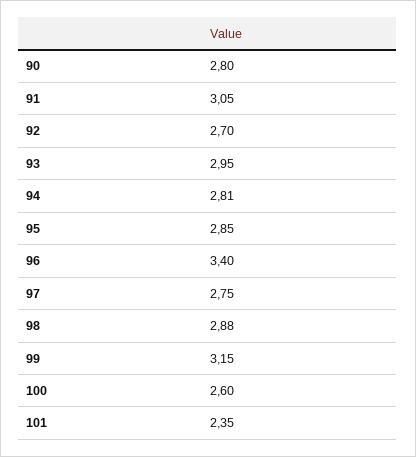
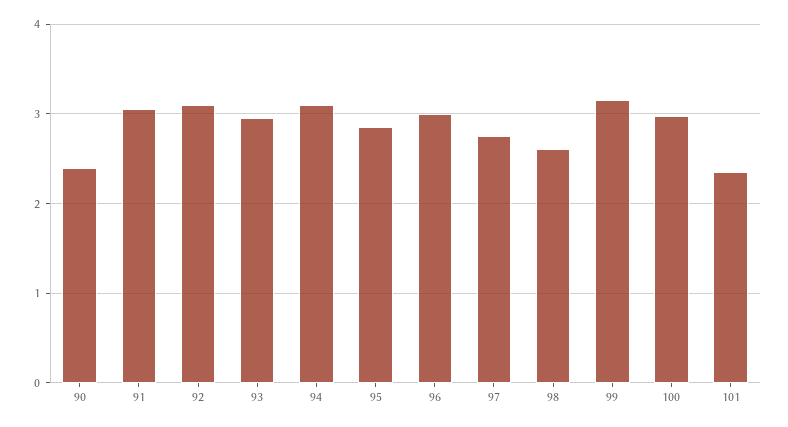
90: 2.8 -> 2.4
92: 2.7 -> 3.1
94: 2.81 -> 3.1
96: 3.4 -> 3
98: 2.88 -> 2.6
100: 2.6 -> 3

